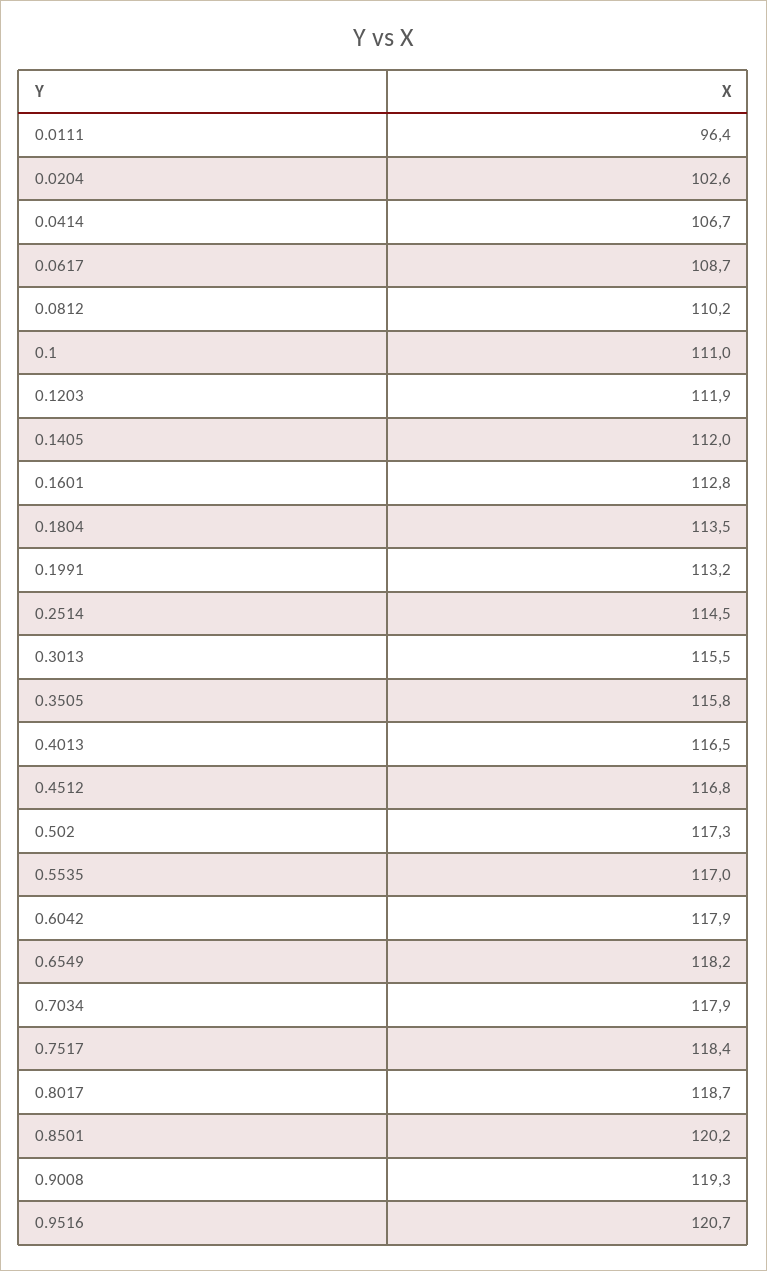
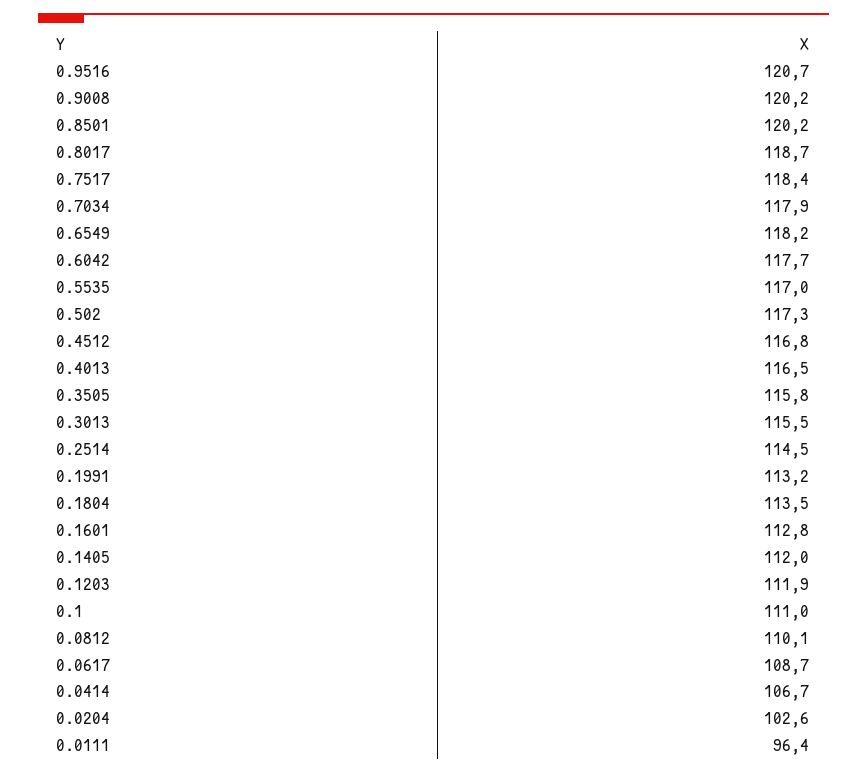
0.0812: 110.2 -> 110.1
0.6042: 117.9 -> 117.7
0.9008: 119.3 -> 120.2

